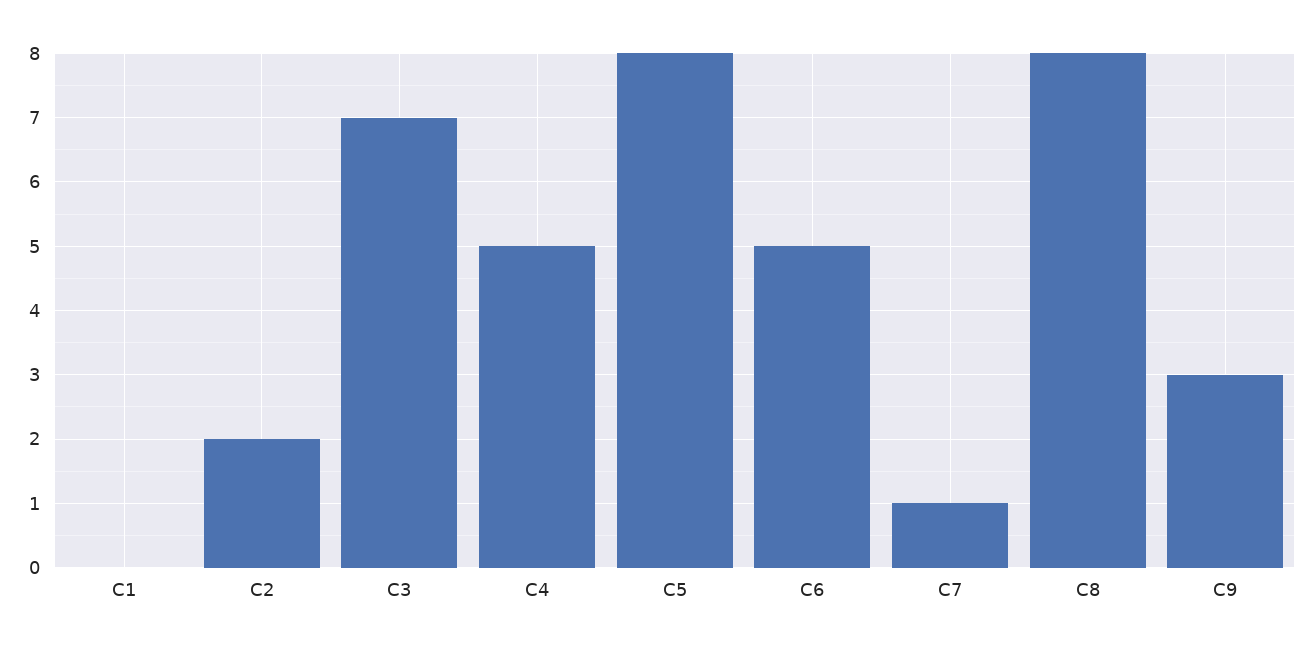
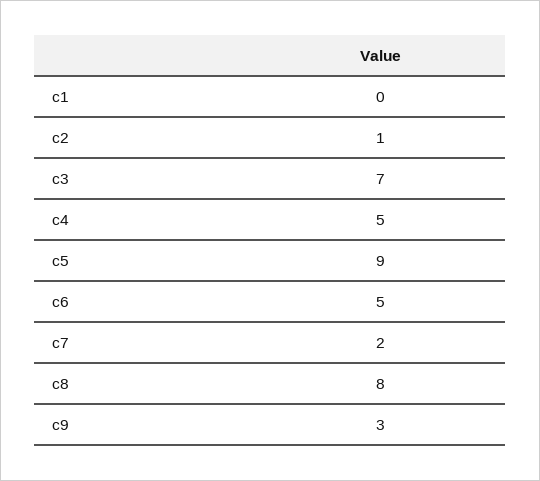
C2: 2 -> 1
C5: 8 -> 9
C7: 1 -> 2

